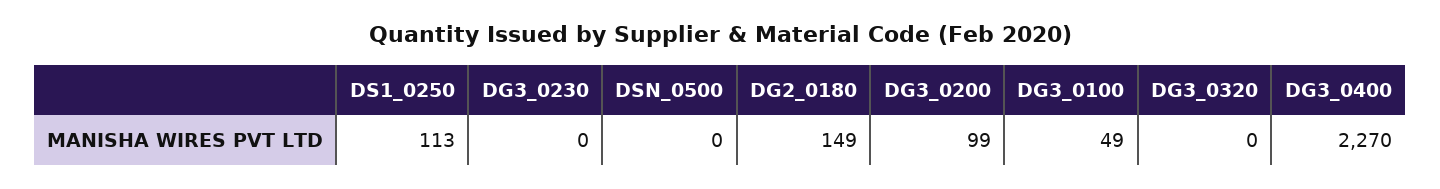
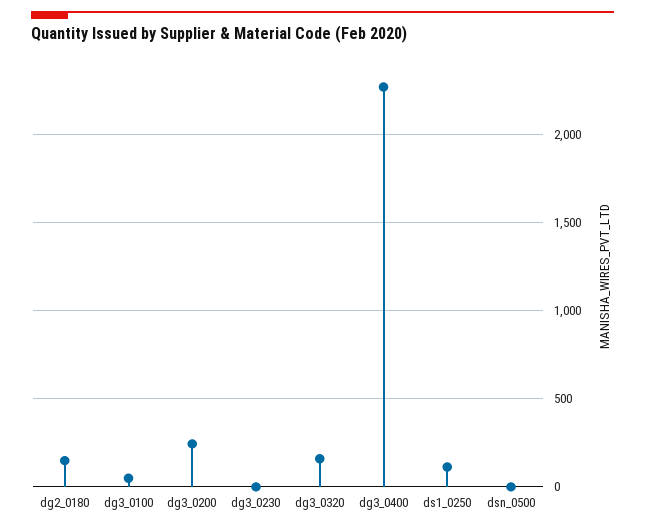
DG3_0200: 99 -> 250
DG3_0320: 0 -> 150

